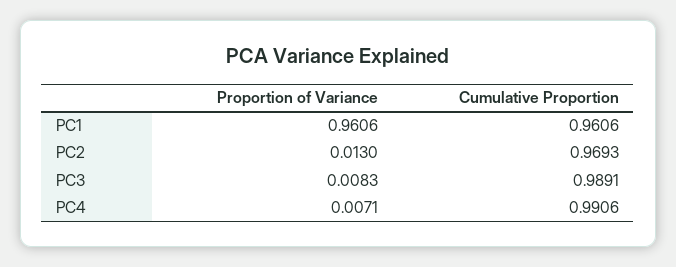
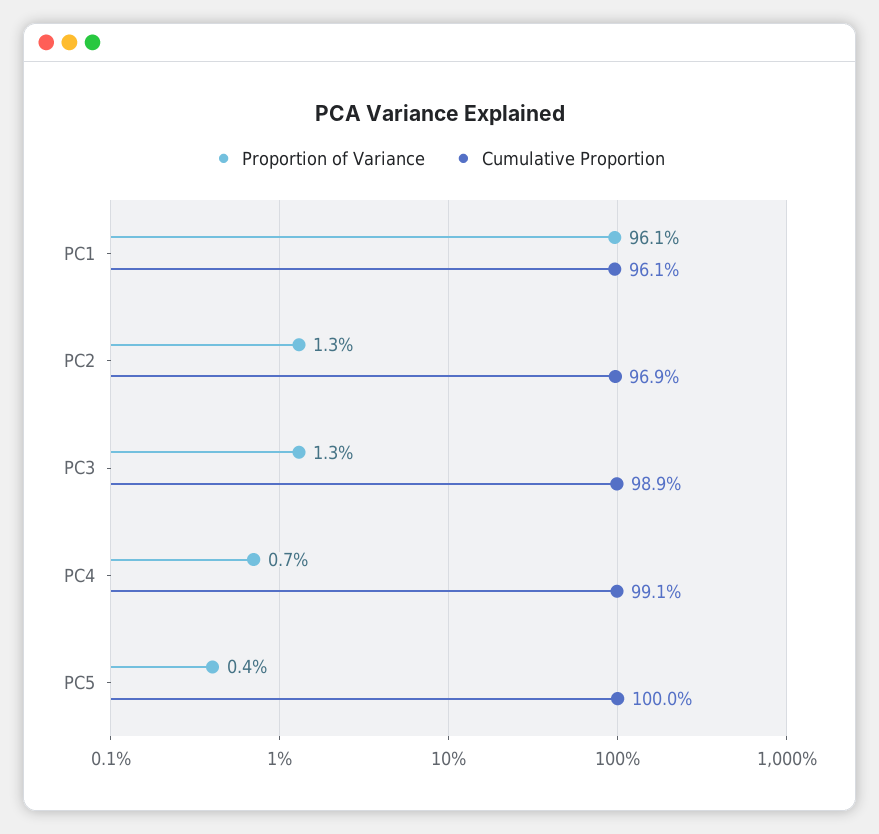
Proportion of Variance, PC3: 0.0083 -> 0.013
Proportion of Variance, PC5: none -> 0.004
Cumulative Proportion, PC5: none -> 1

